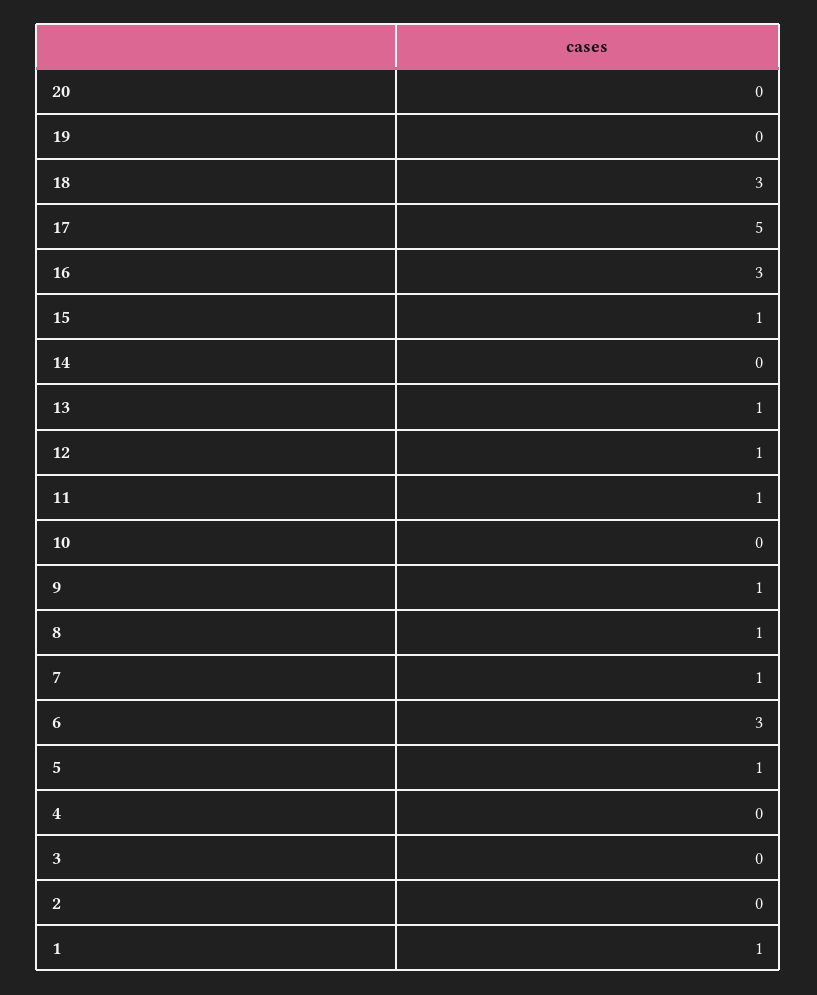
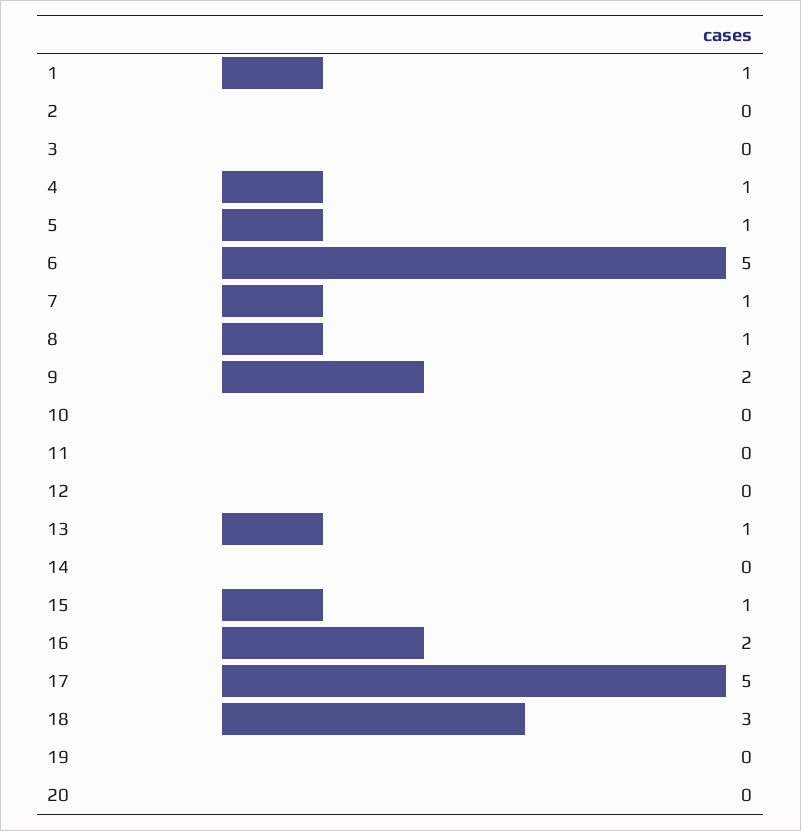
16: 3 -> 2
12: 1 -> 0
11: 1 -> 0
9: 1 -> 2
6: 3 -> 5
4: 0 -> 1

